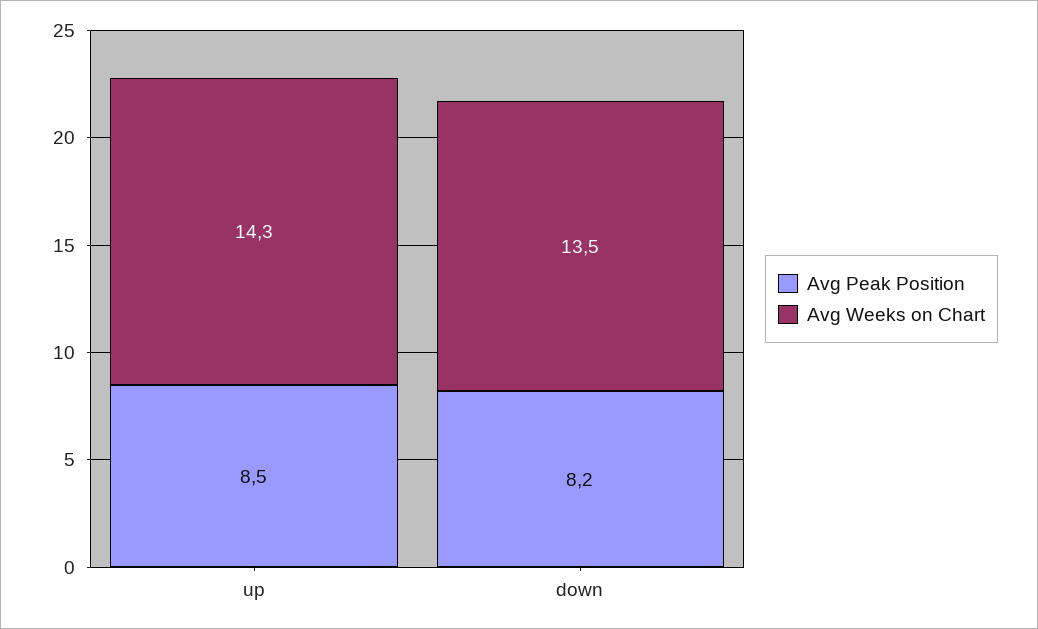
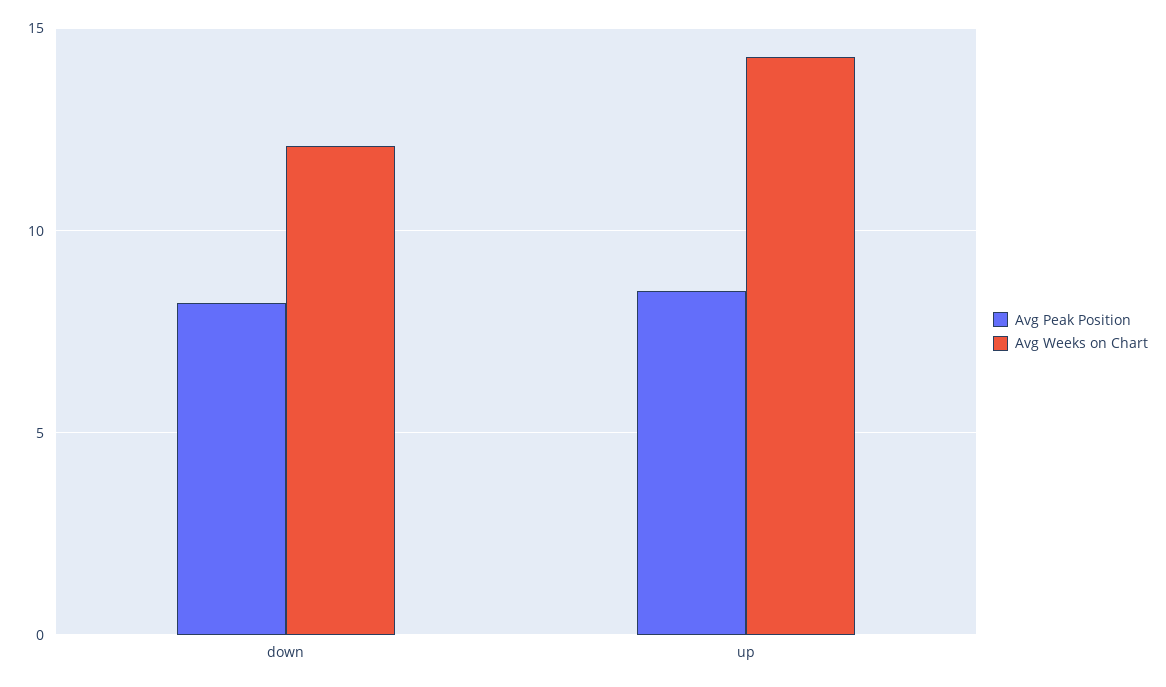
Avg Weeks on Chart, down: 13.5 -> 12

